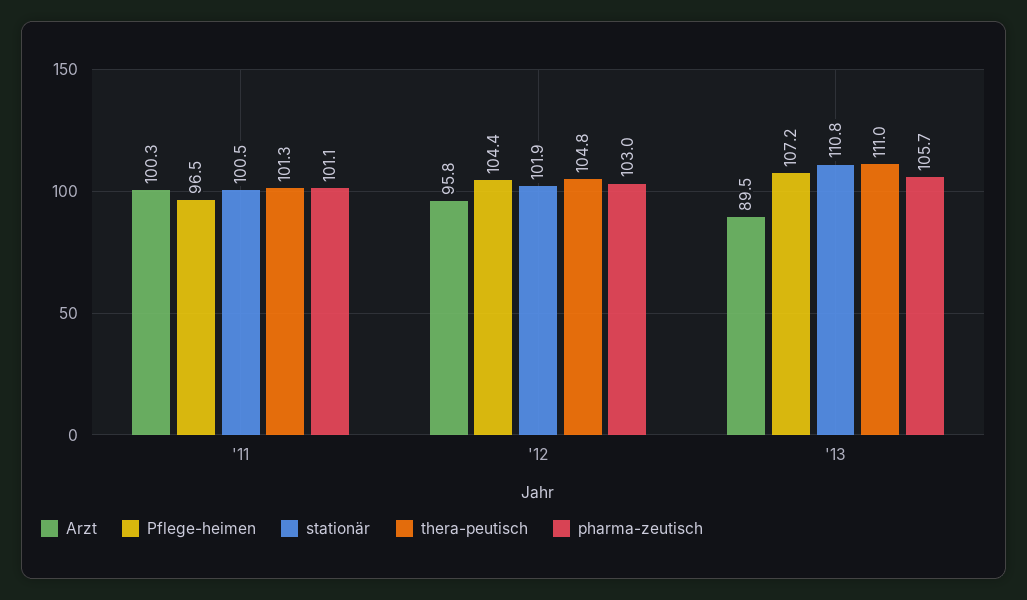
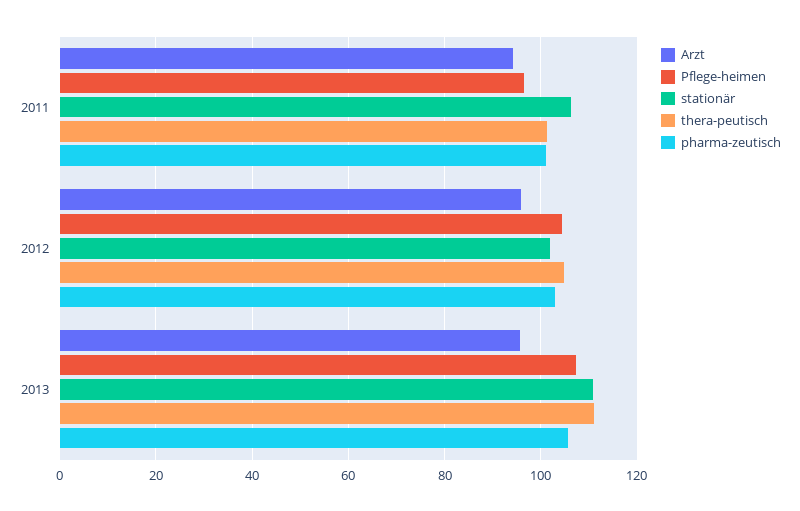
Arzt, '11: 100.3 -> 94
stationär, '11: 100.5 -> 106
Arzt, '13: 89.5 -> 96

